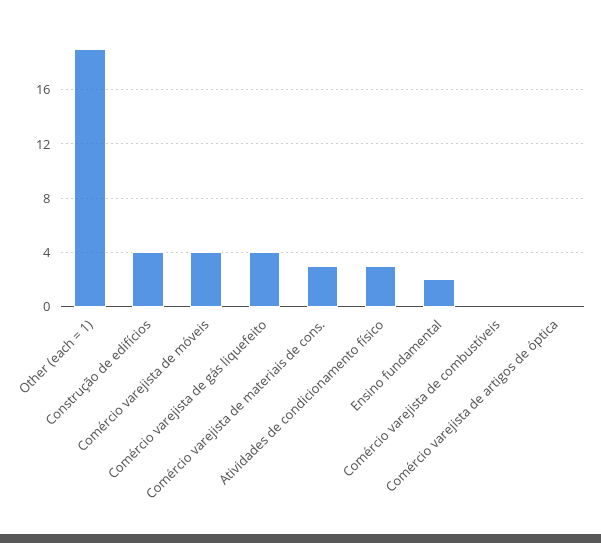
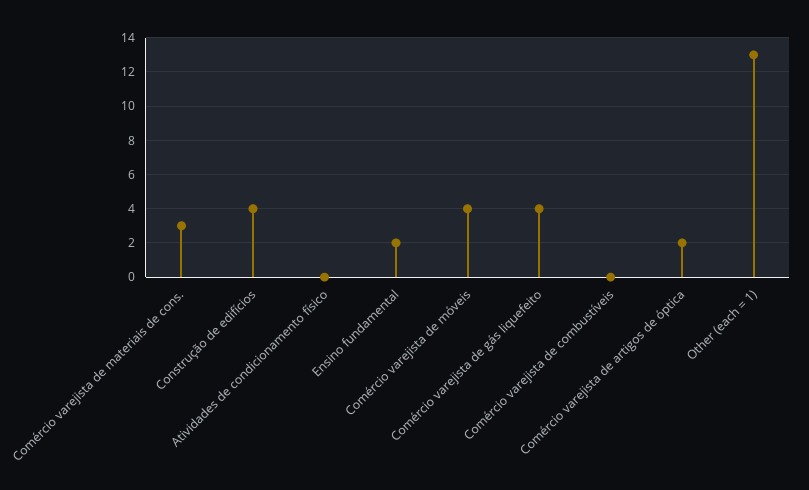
Other (each = 1): 19 -> 13
Atividades de condicionamento físico: 3 -> 0
Comércio varejista de artigos de óptica: 0 -> 2

